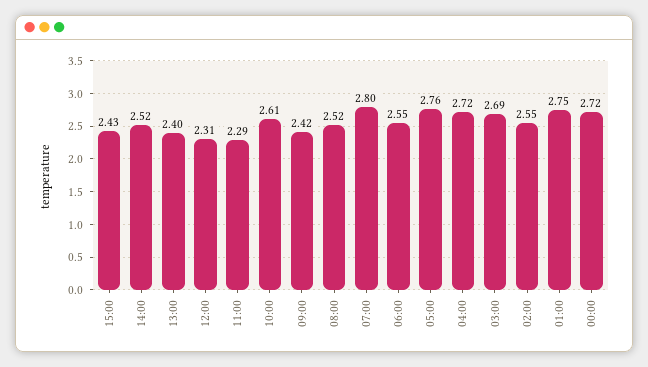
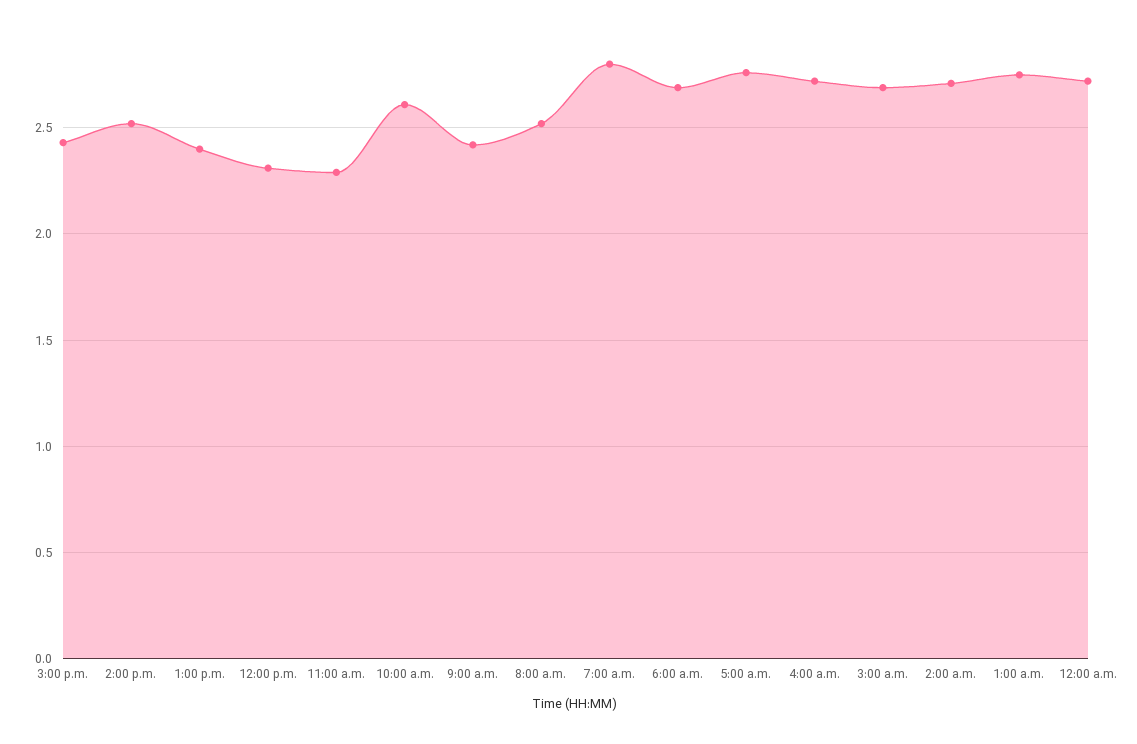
06:00: 2.55 -> 2.7
02:00: 2.55 -> 2.7

